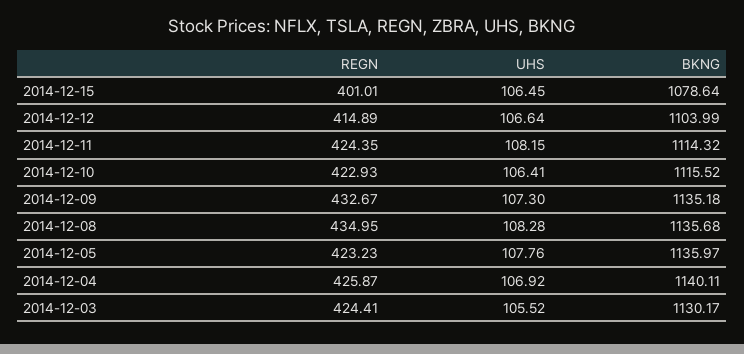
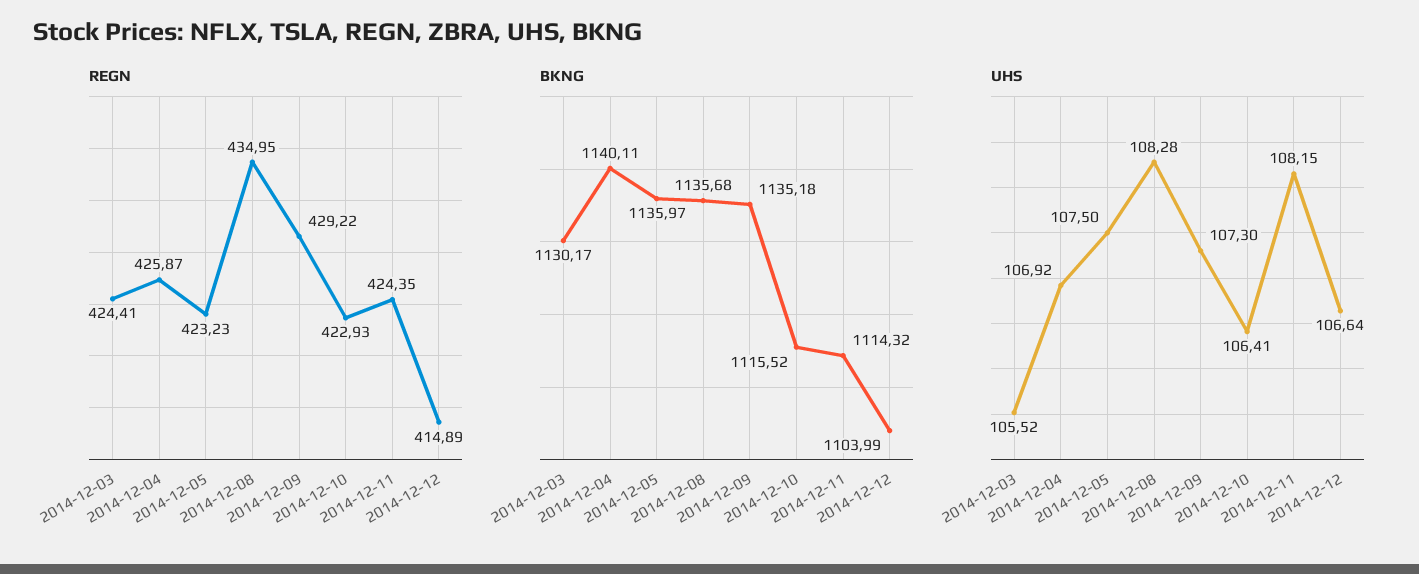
REGN, 2014-12-15: 401.01 -> none
UHS, 2014-12-15: 106.45 -> none
BKNG, 2014-12-15: 1078.64 -> none
REGN, 2014-12-09: 432.67 -> 429.22
UHS, 2014-12-05: 107.76 -> 107.5

